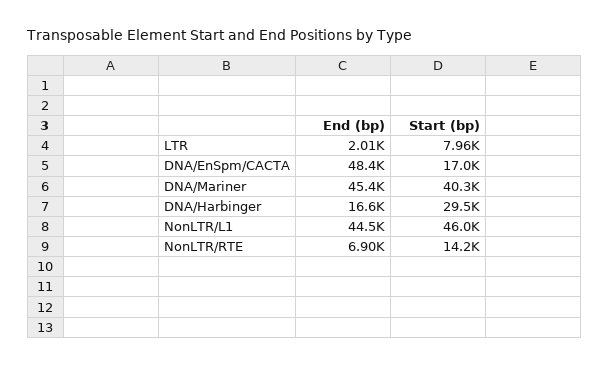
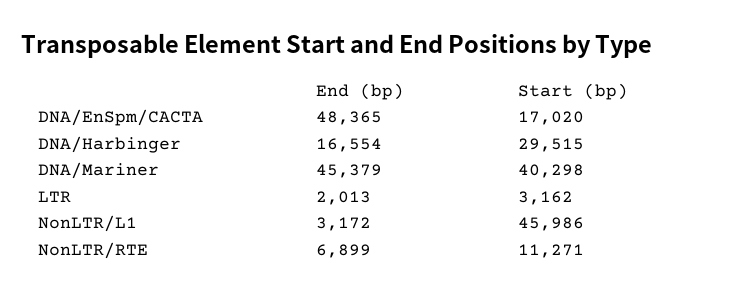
Start (bp), LTR: 7960 -> 3162
End (bp), NonLTR/L1: 44500 -> 3172
Start (bp), NonLTR/RTE: 14200 -> 11271

